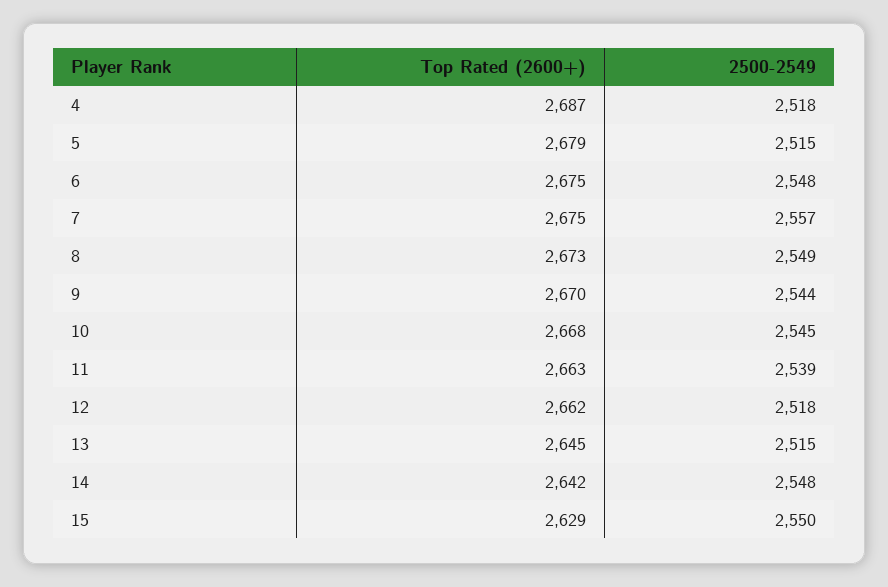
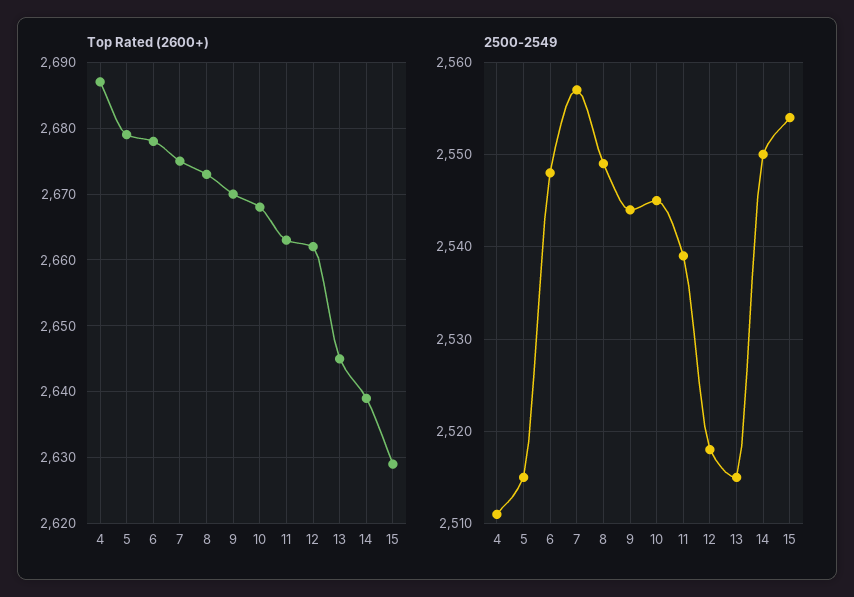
2500-2549, 4: 2518 -> 2511
Top Rated (2600+), 6: 2675 -> 2678
Top Rated (2600+), 14: 2642 -> 2639
2500-2549, 14: 2548 -> 2550
2500-2549, 15: 2550 -> 2554

